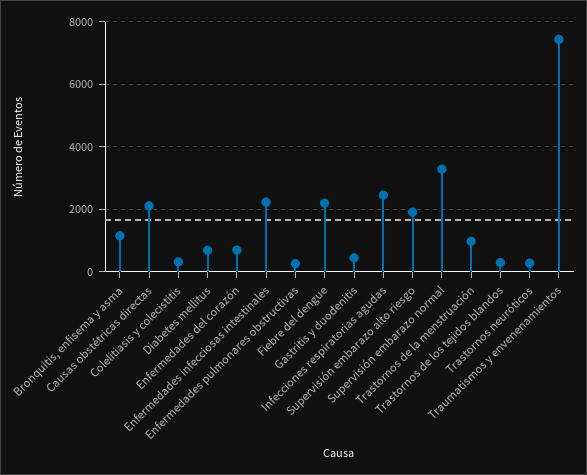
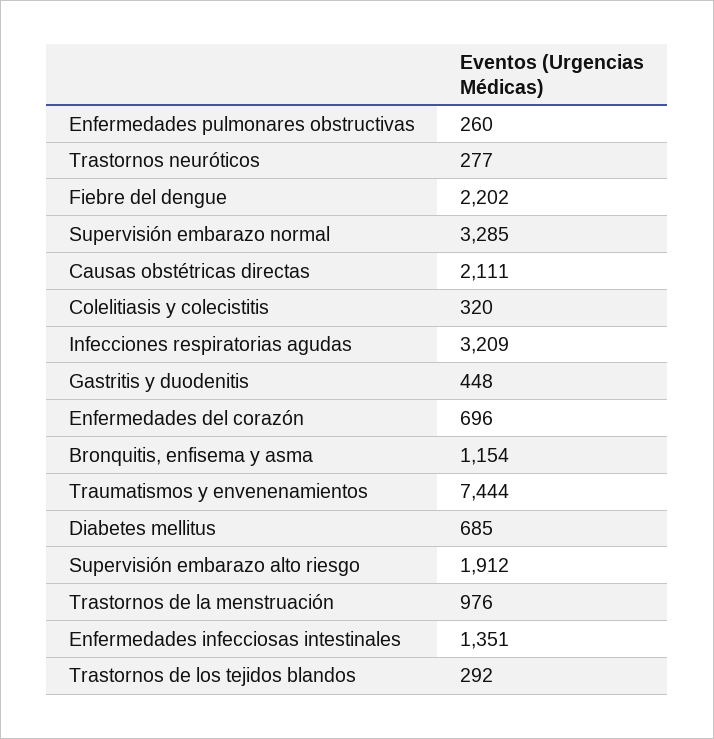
Enfermedades infecciosas intestinales: 2200 -> 1351
Infecciones respiratorias agudas: 2400 -> 3209

